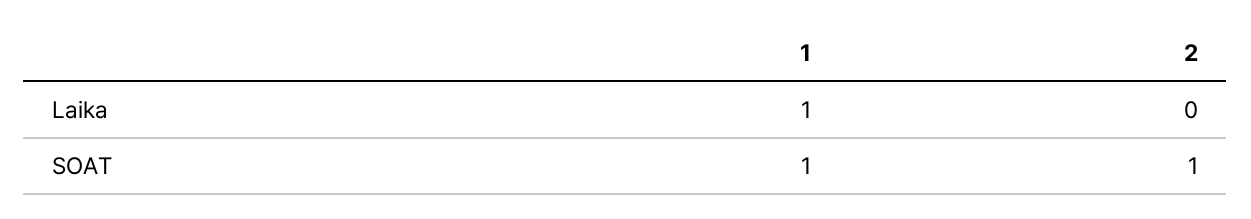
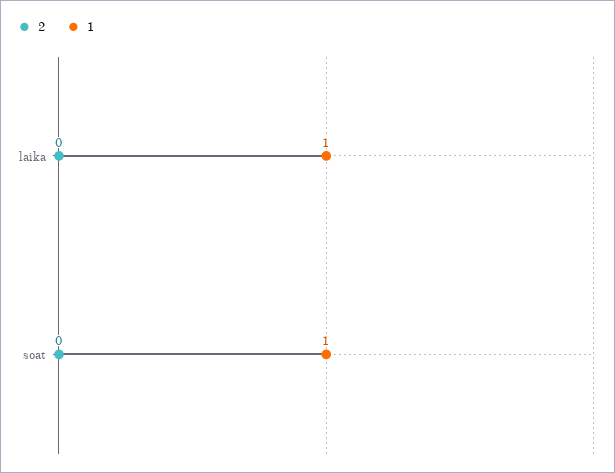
2, SOAT: 1 -> 0

